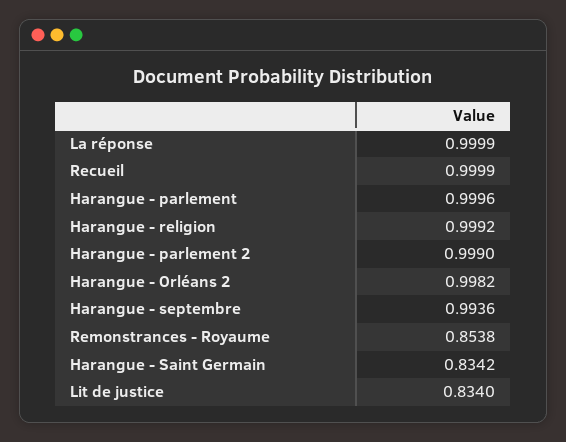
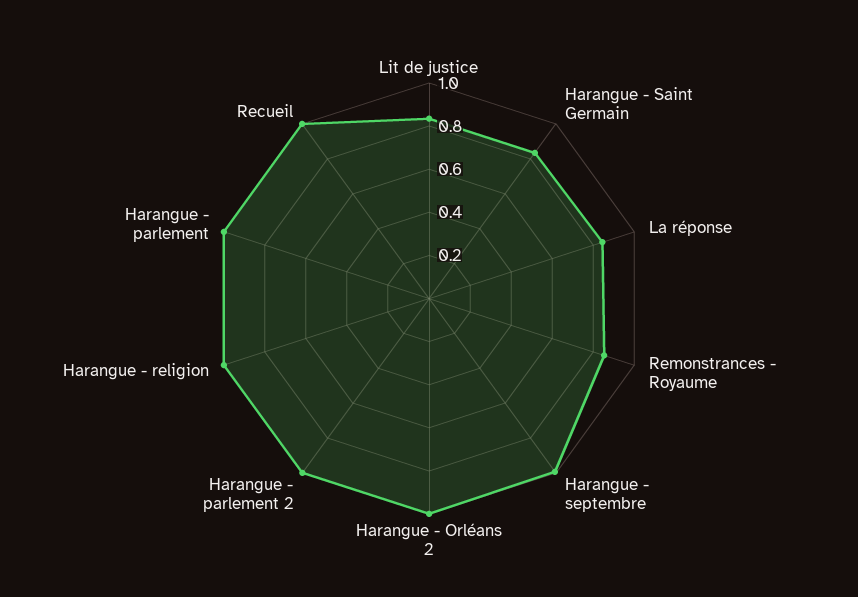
La réponse: 0.9999 -> 0.85

